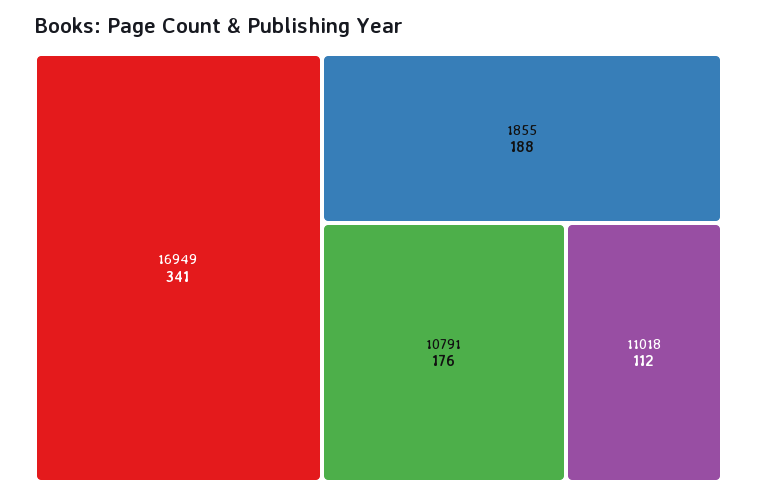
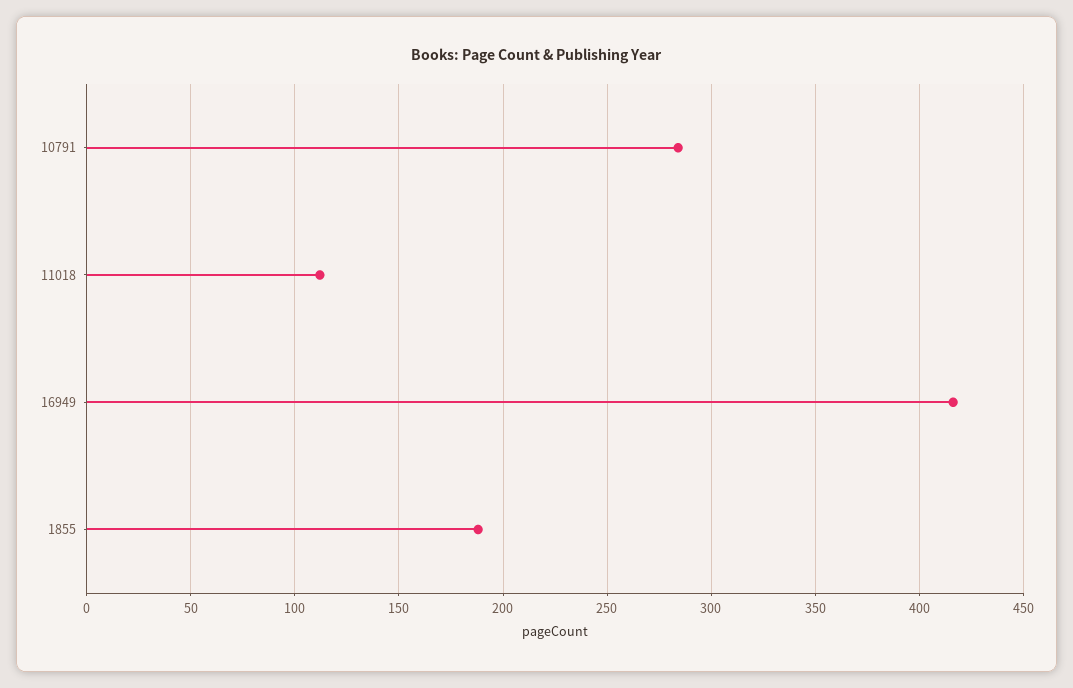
16949: 341 -> 415
10791: 176 -> 285

